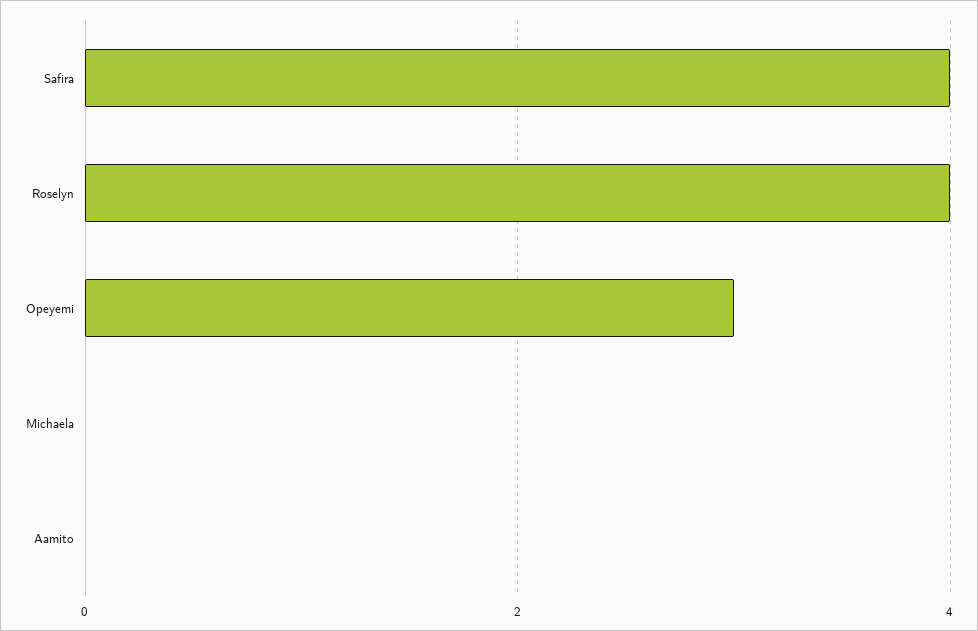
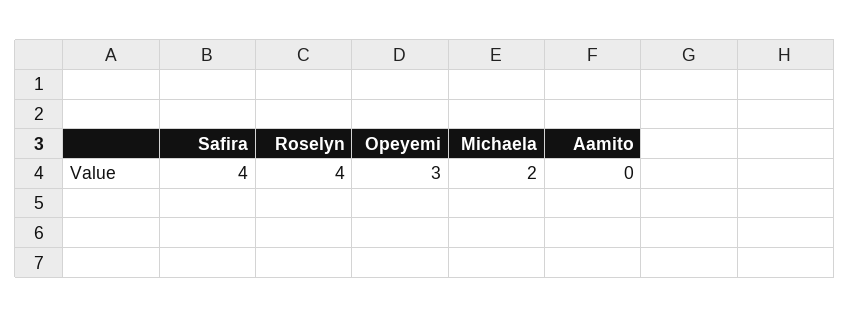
Michaela: 0 -> 2

